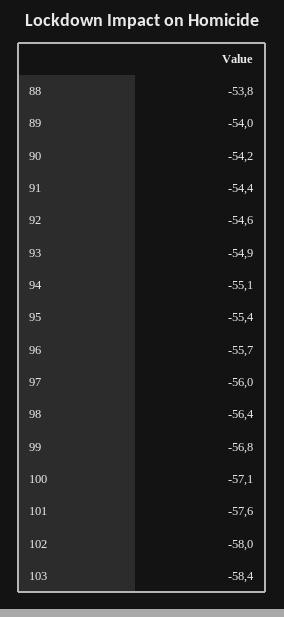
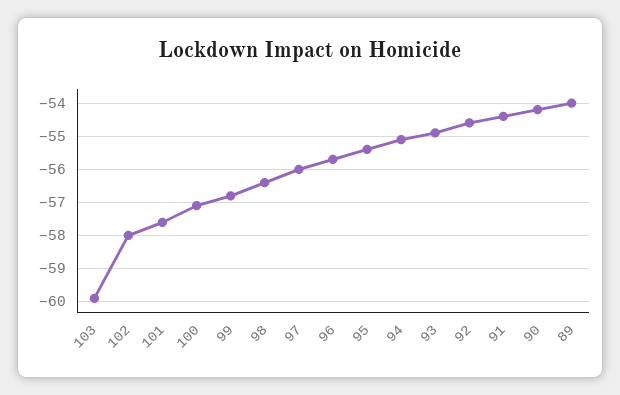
88: -53.8 -> none
103: -58.4 -> -60

